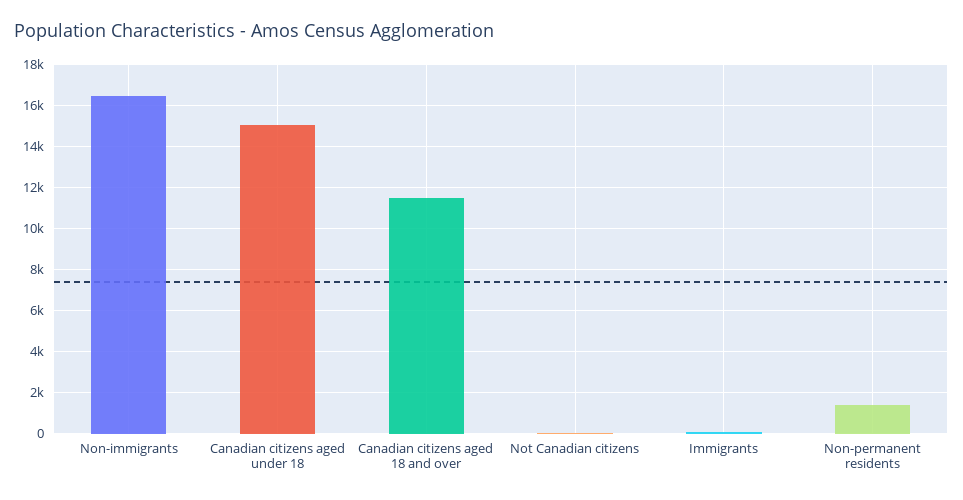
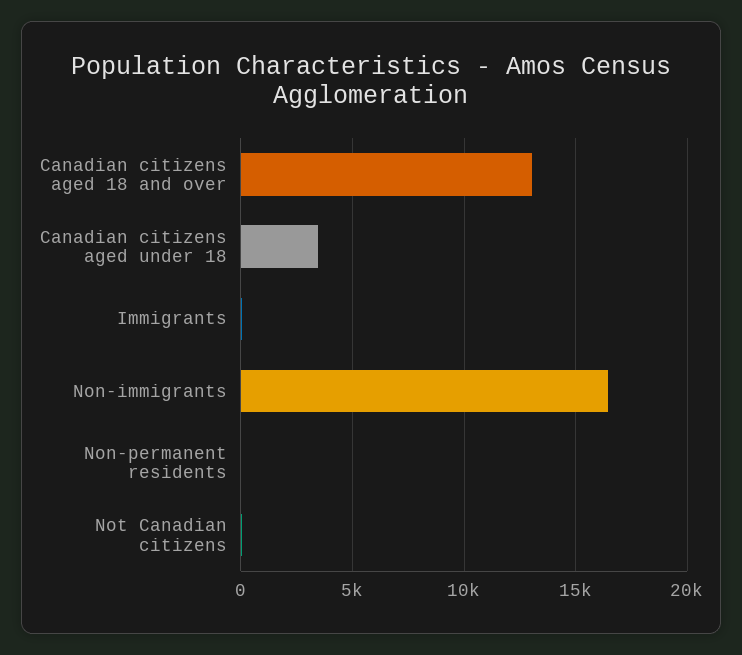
Canadian citizens aged under 18: 15000 -> 3500
Canadian citizens aged 18 and over: 11500 -> 13000
Non-permanent residents: 1500 -> 0

